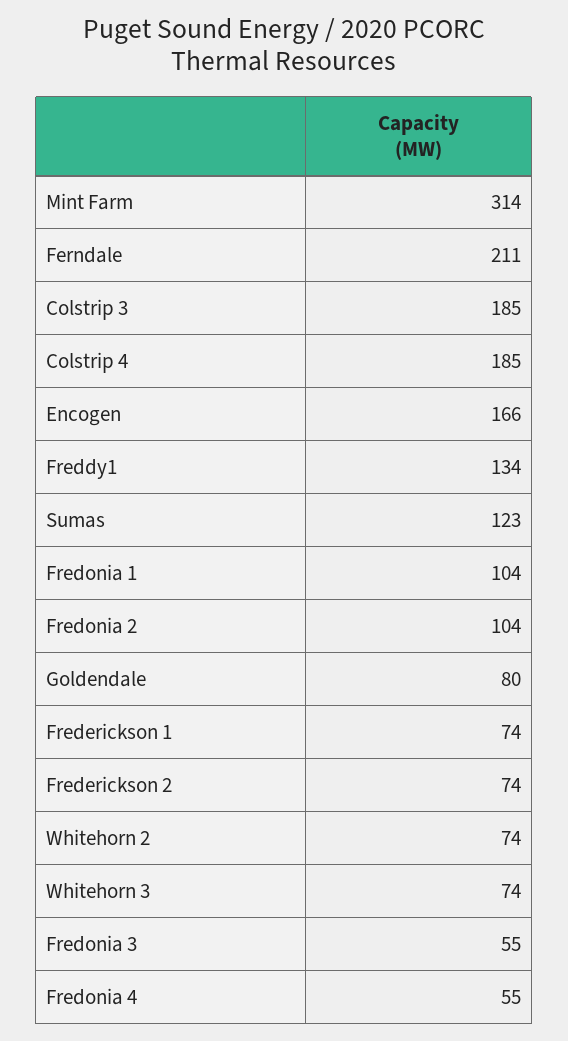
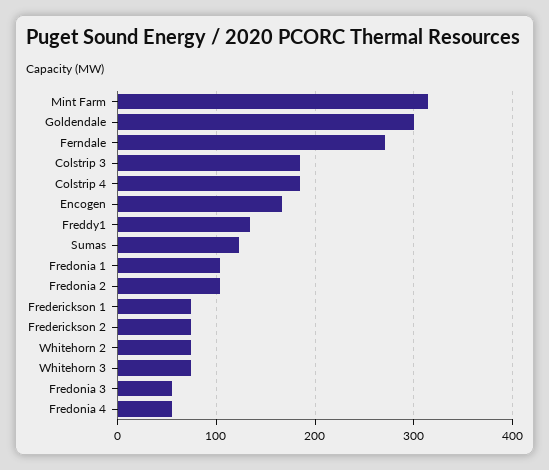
Ferndale: 211 -> 270
Goldendale: 80 -> 300

